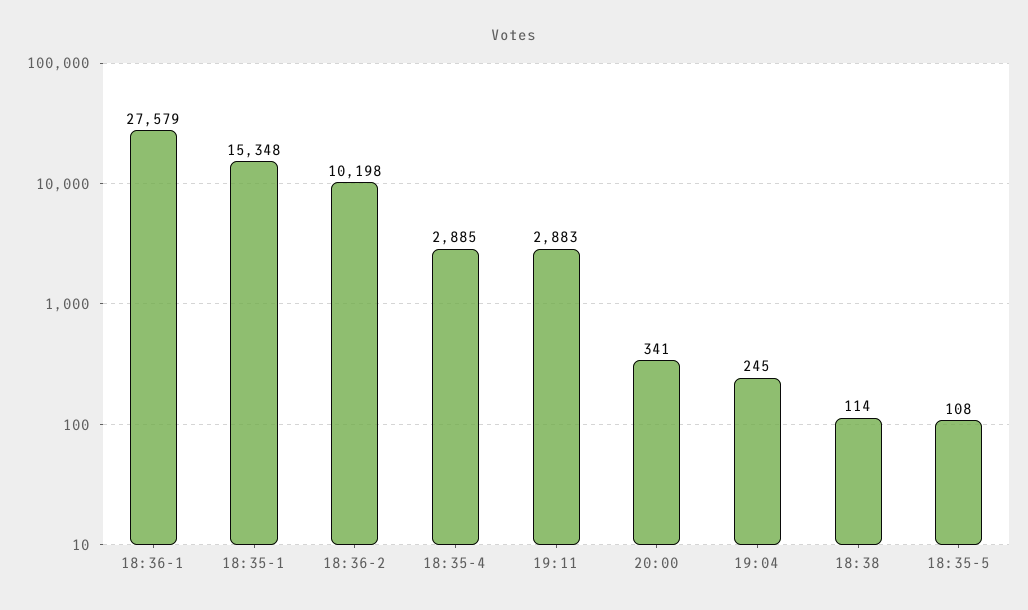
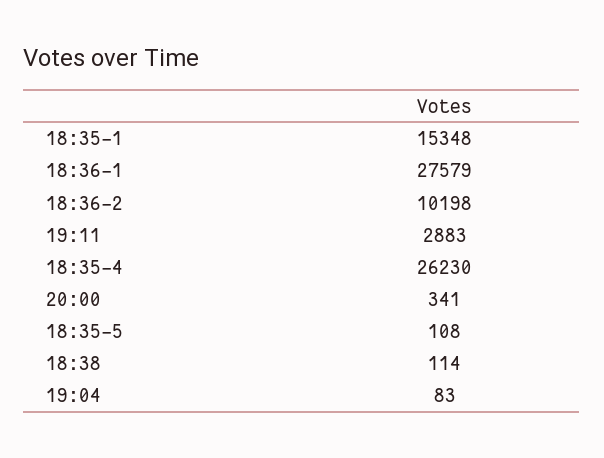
18:35-4: 2885 -> 26230
19:04: 245 -> 83

